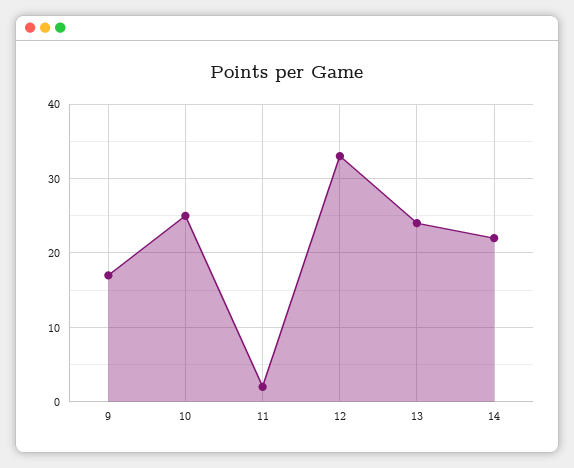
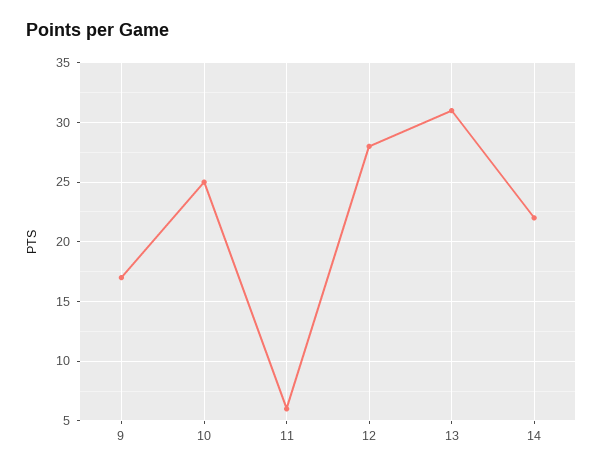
11: 2 -> 6
12: 33 -> 28
13: 24 -> 31

